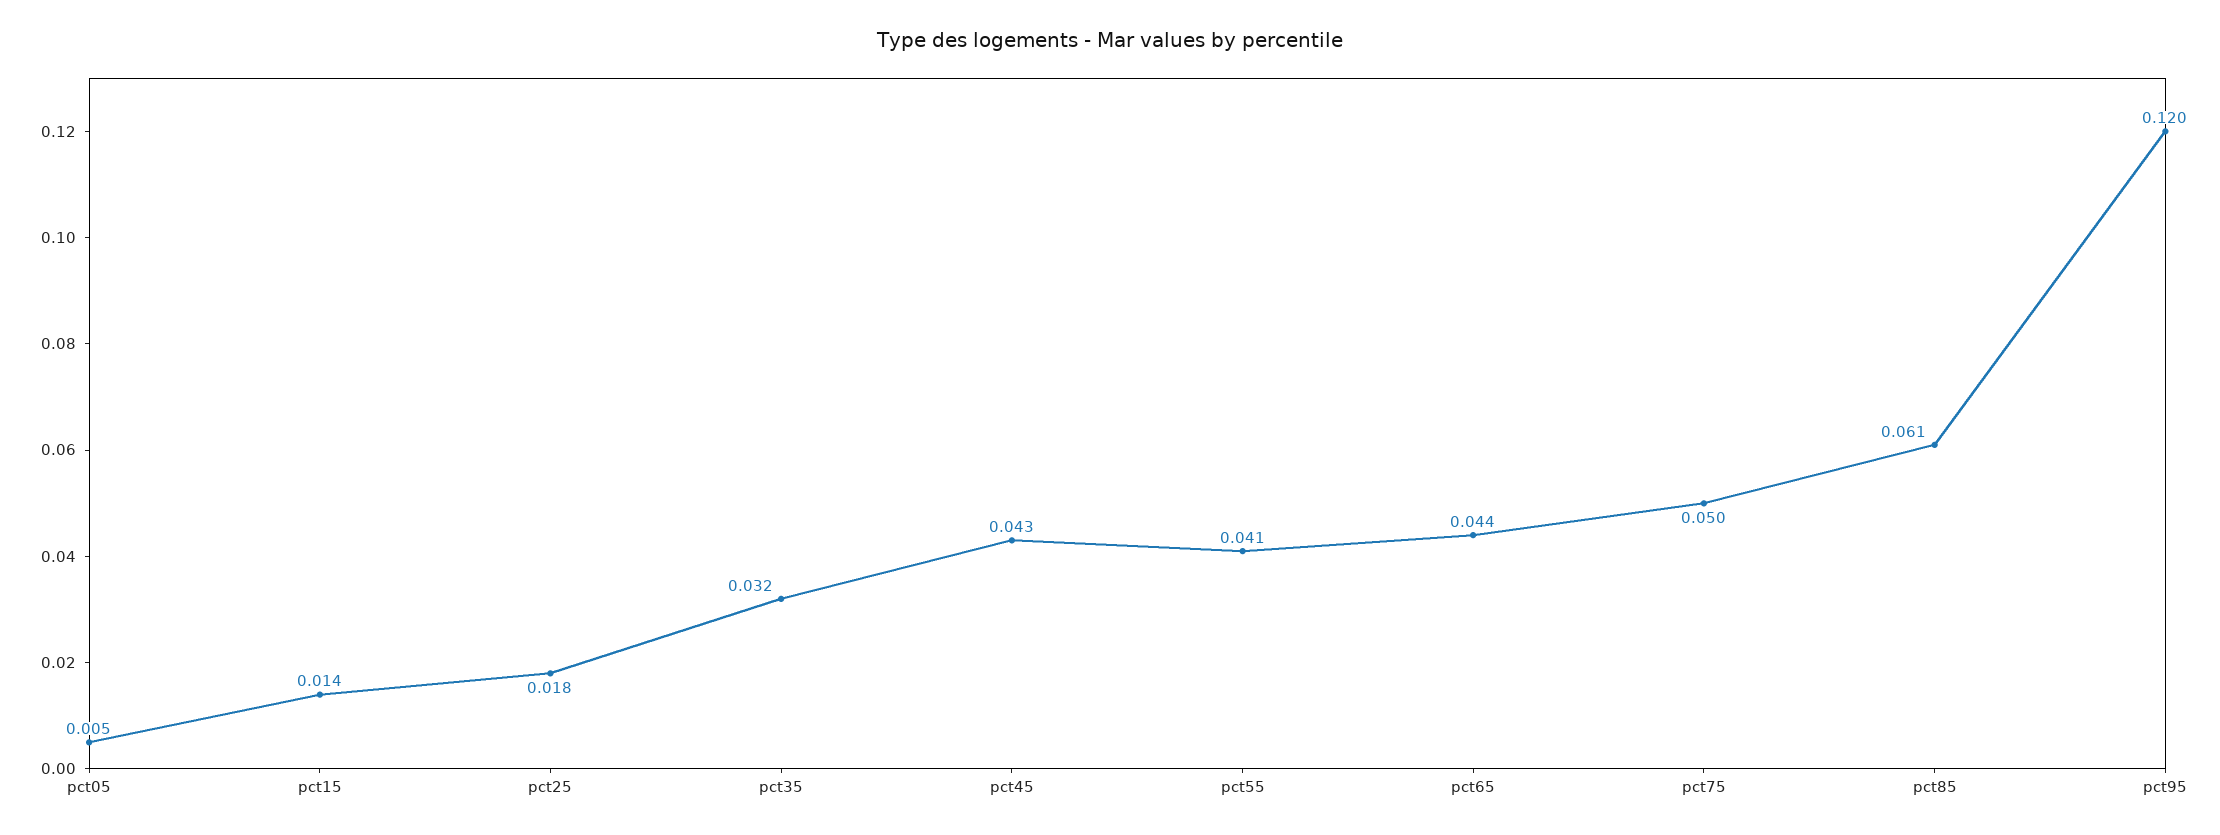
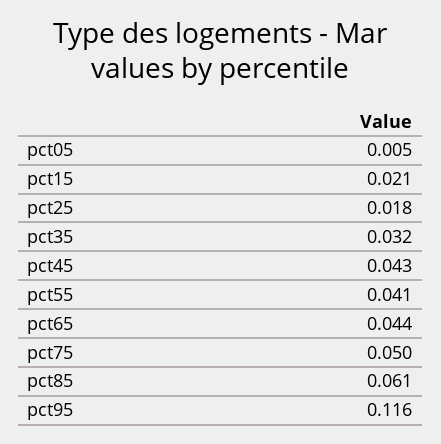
pct15: 0.014 -> 0.021
pct95: 0.12 -> 0.116

